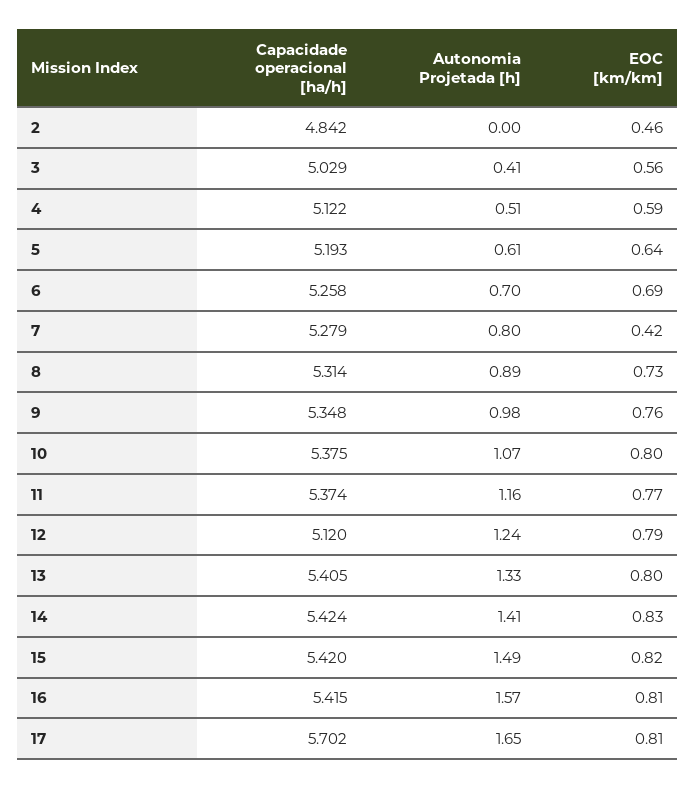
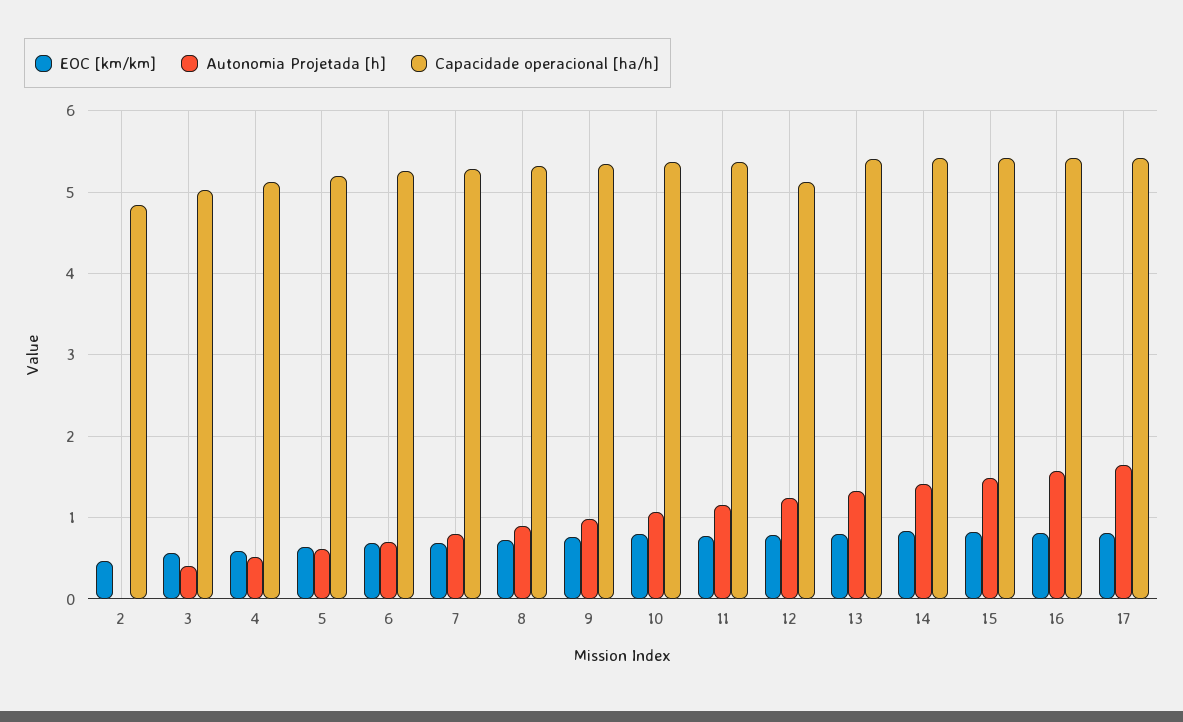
EOC [km/km], 7: 0.42 -> 0.7
Capacidade operacional [ha/h], 17: 5.702 -> 5.4

